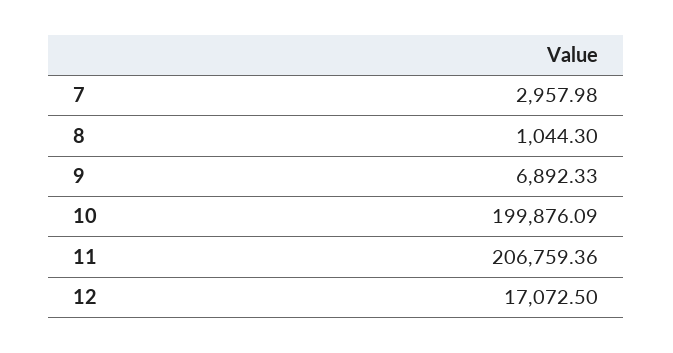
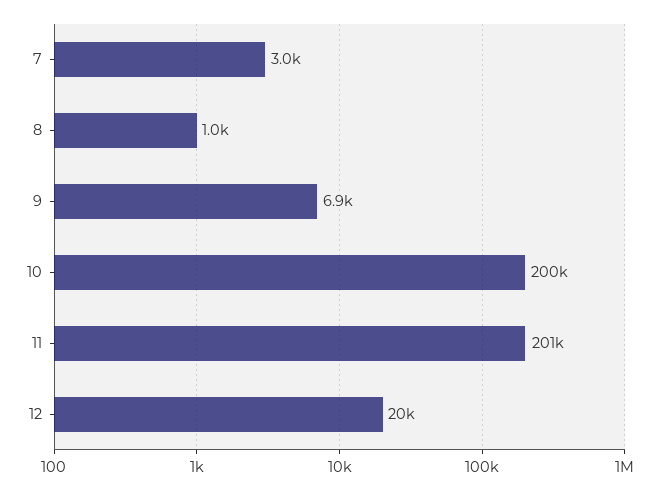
11: 206759.36 -> 201000
12: 17072.5 -> 20000

